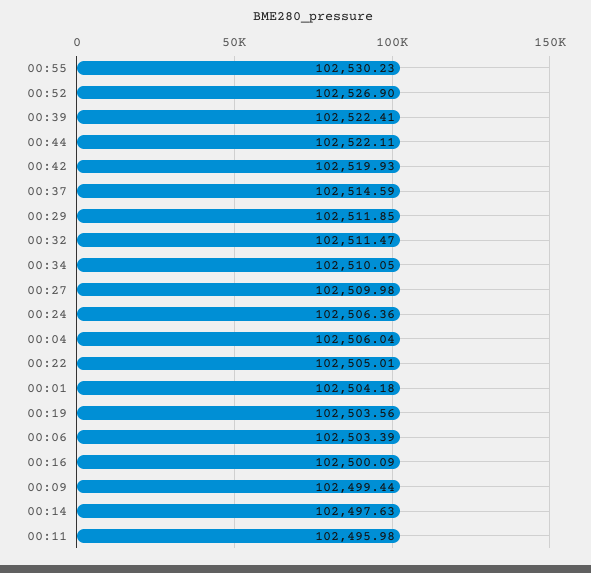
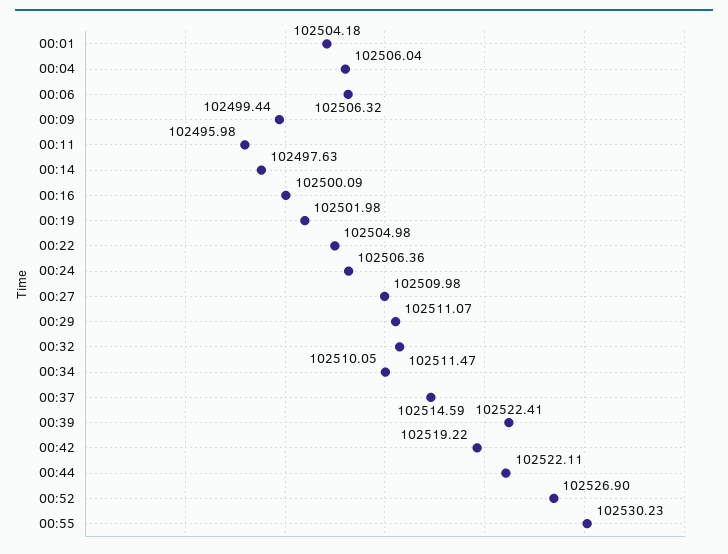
00:42: 102519.93 -> 102519.22
00:29: 102511.85 -> 102511.07
00:22: 102505.01 -> 102504.98
00:19: 102503.56 -> 102501.98
00:06: 102503.39 -> 102506.32

